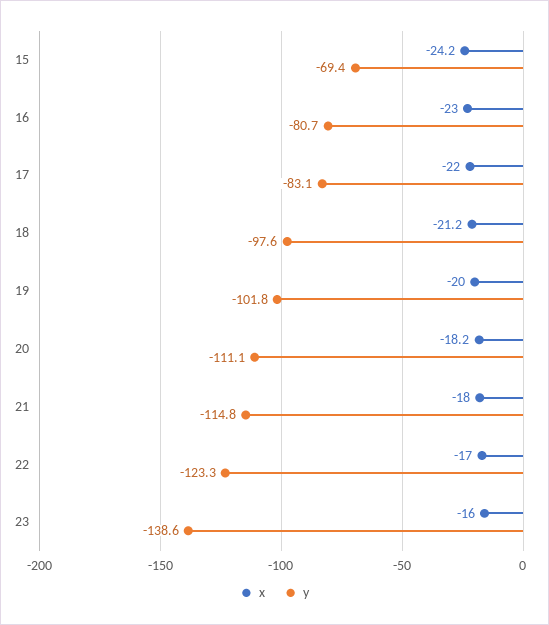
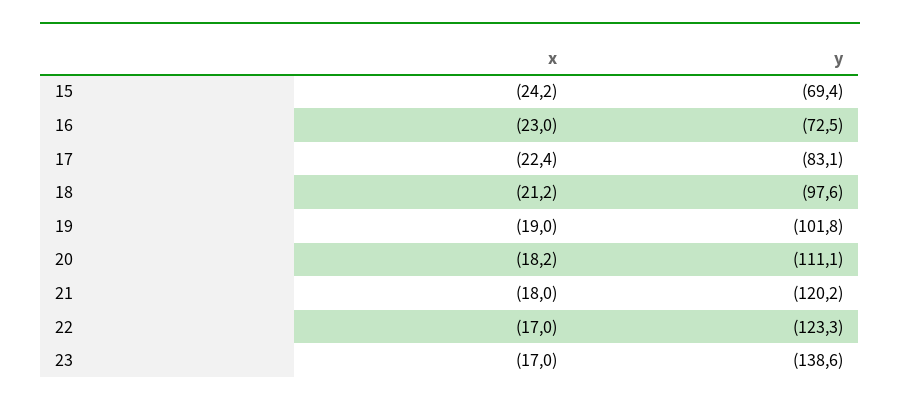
y, 16: -80.7 -> -72.5
x, 17: -22 -> -22.4
x, 19: -20 -> -19
y, 21: -114.8 -> -120.2
x, 23: -16 -> -17

